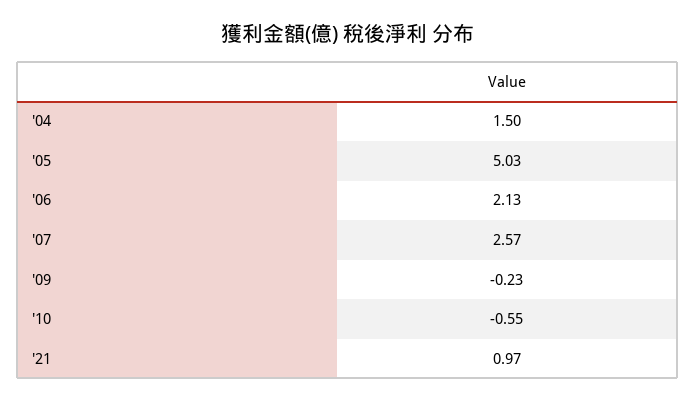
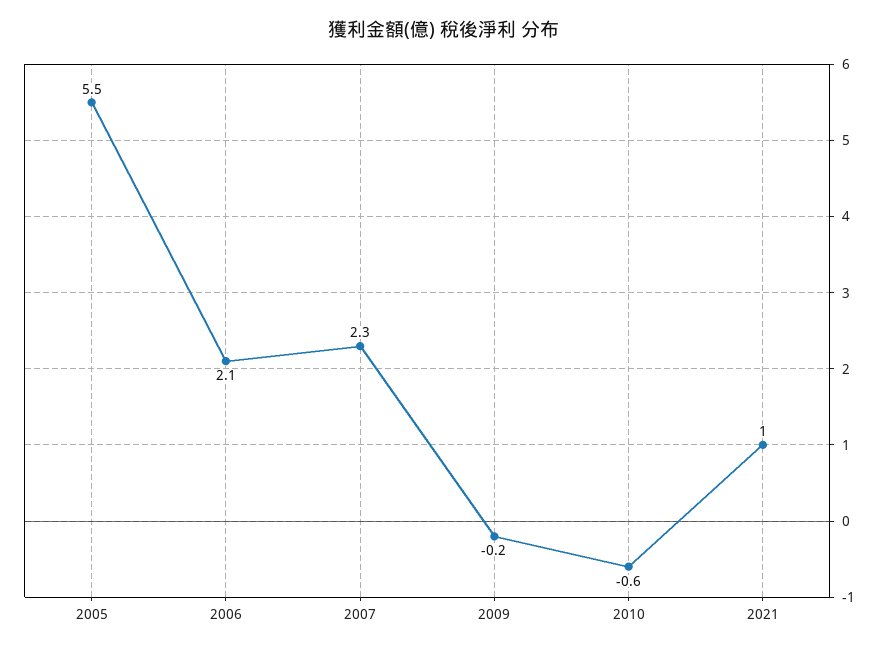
'04: 1.5 -> none
'05: 5.03 -> 5.5
'07: 2.57 -> 2.3

